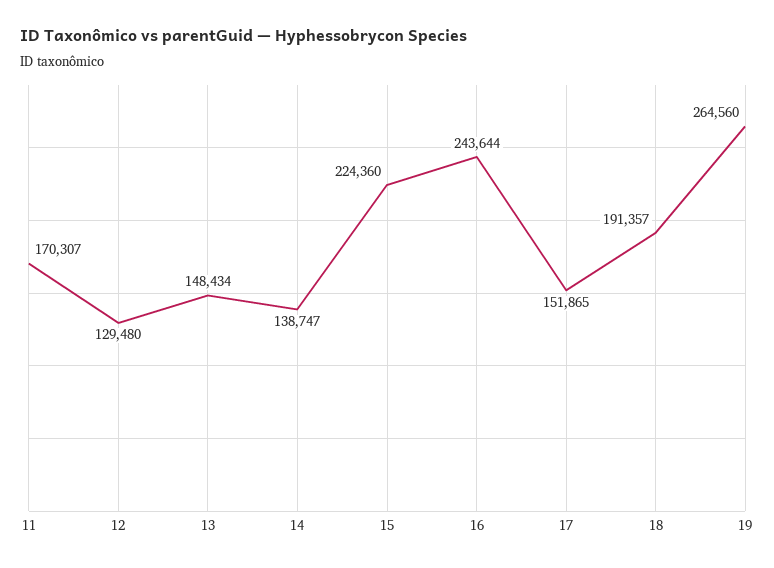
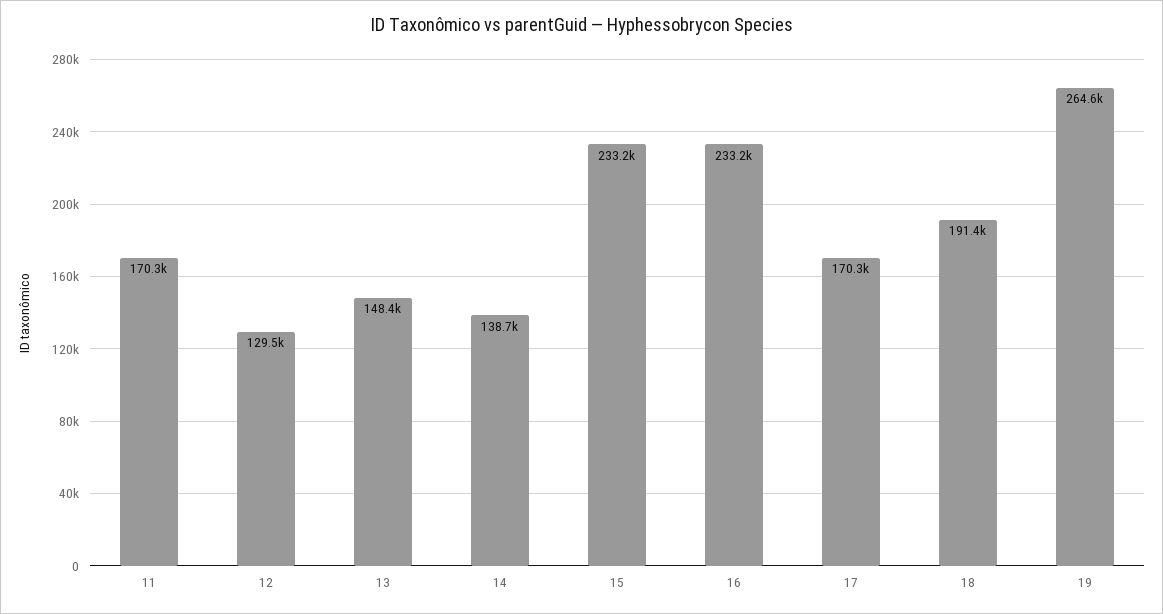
15: 224360 -> 233200
16: 243644 -> 233200
17: 151865 -> 170300

